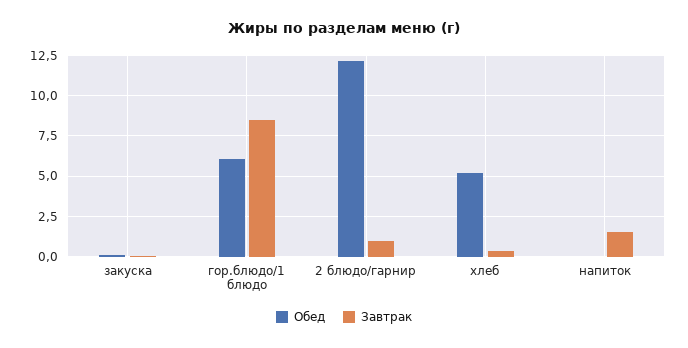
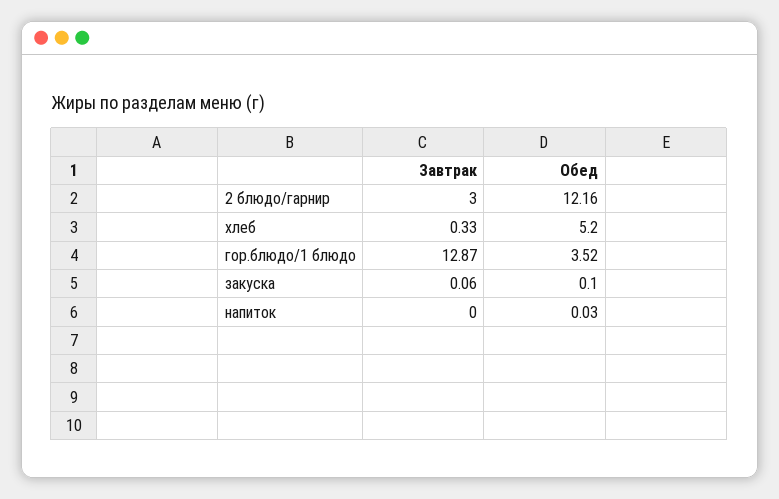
Обед, гор.блюдо/1 блюдо: 6 -> 3.52
Завтрак, гор.блюдо/1 блюдо: 8.5 -> 12.87
Завтрак, 2 блюдо/гарнир: 1 -> 3
Завтрак, напиток: 1.5 -> 0

